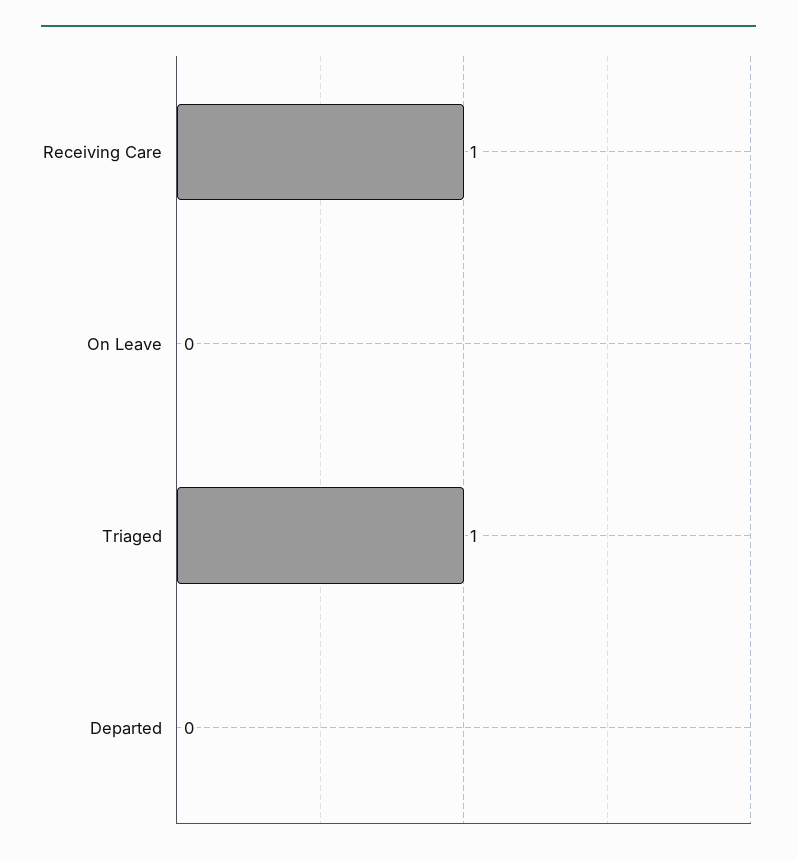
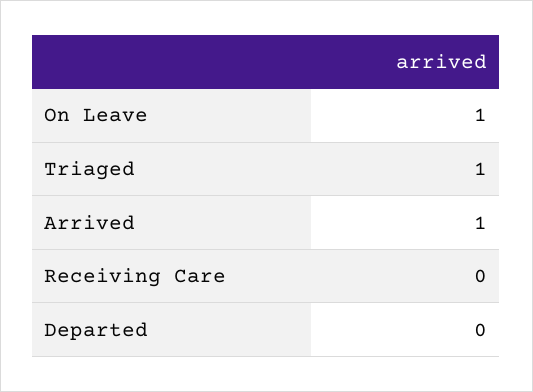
Receiving Care: 1 -> 0
On Leave: 0 -> 1
Arrived: none -> 1

